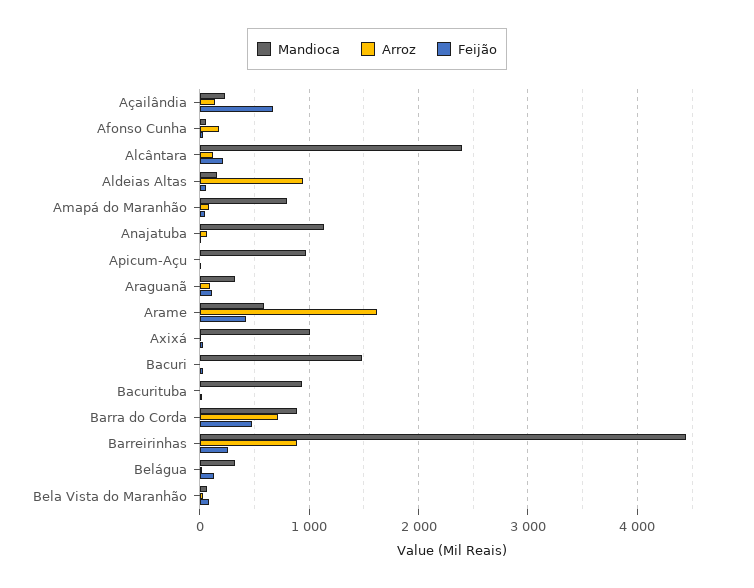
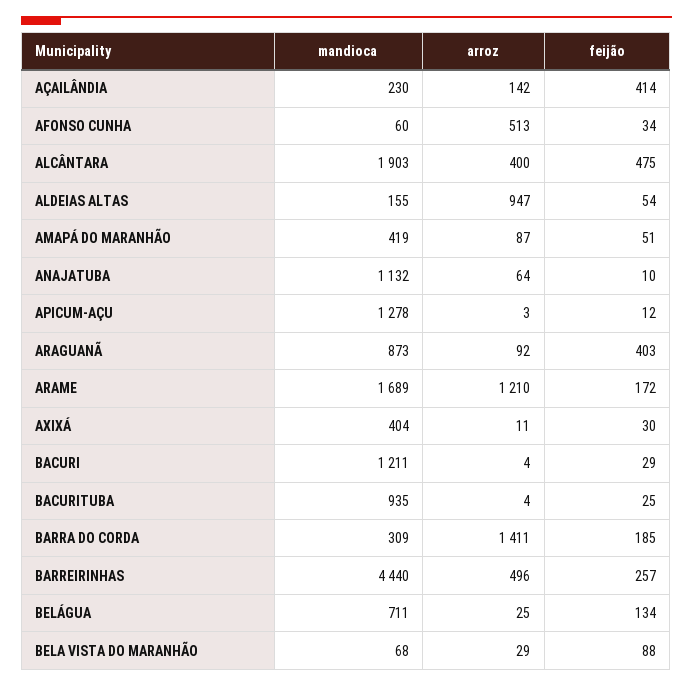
Feijão, Açailândia: 700 -> 414
Arroz, Afonso Cunha: 200 -> 513
Mandioca, Alcântara: 2400 -> 1903
Arroz, Alcântara: 100 -> 400
Feijão, Alcântara: 200 -> 475
Mandioca, Amapá do Maranhão: 800 -> 419
Mandioca, Apicum-Açu: 1000 -> 1278
Mandioca, Araguanã: 300 -> 873
Feijão, Araguanã: 100 -> 403
Mandioca, Arame: 600 -> 1689
Arroz, Arame: 1600 -> 1210
Feijão, Arame: 400 -> 172
Mandioca, Axixá: 1000 -> 404
Mandioca, Bacuri: 1500 -> 1211
Mandioca, Barra do Corda: 900 -> 309
Arroz, Barra do Corda: 700 -> 1411
Feijão, Barra do Corda: 500 -> 185
Arroz, Barreirinhas: 900 -> 496
Mandioca, Belágua: 300 -> 711

